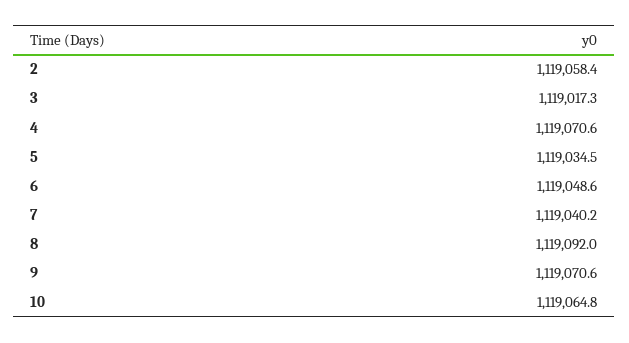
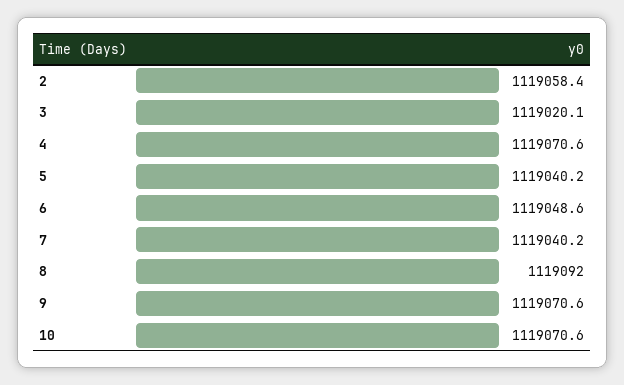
3: 1119017.3 -> 1119020.1
5: 1119034.5 -> 1119040.2
10: 1119064.8 -> 1119070.6

